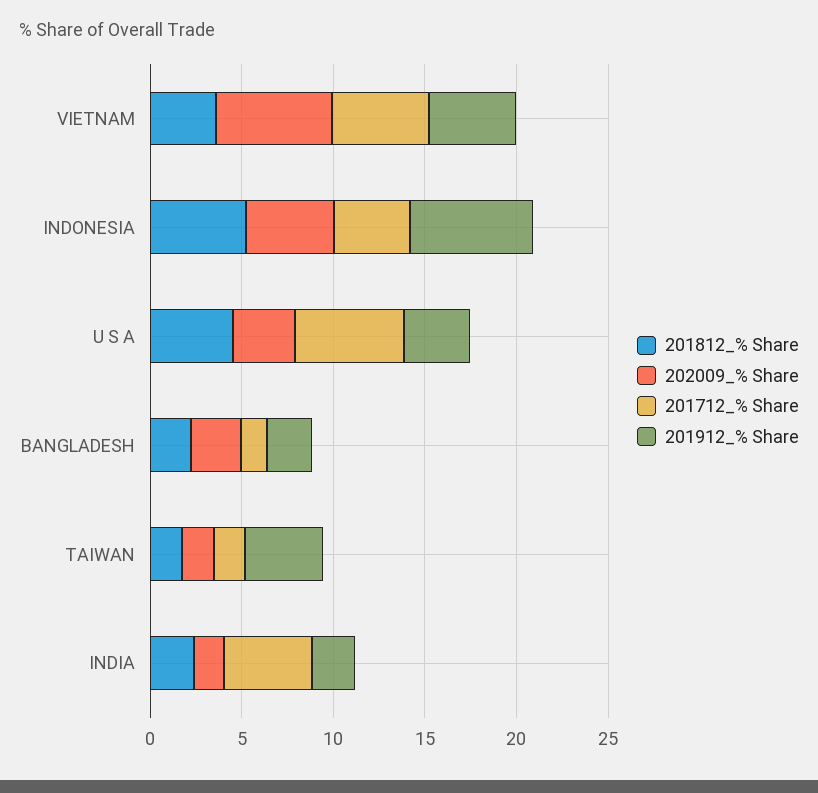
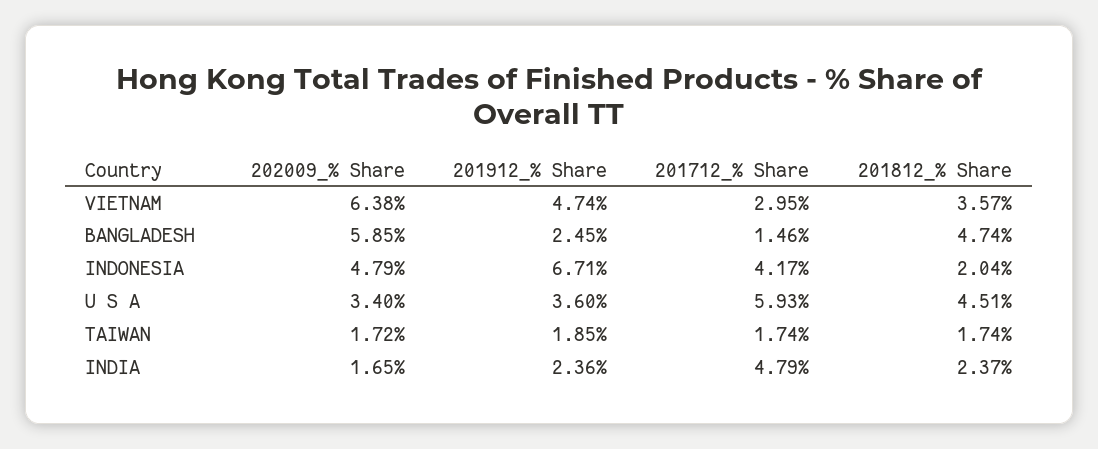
201712_% Share, VIETNAM: 5 -> 2.95
201812_% Share, INDONESIA: 5 -> 2.04
201812_% Share, BANGLADESH: 2 -> 4.74
202009_% Share, BANGLADESH: 3 -> 5.85
201912_% Share, TAIWAN: 4 -> 1.85

